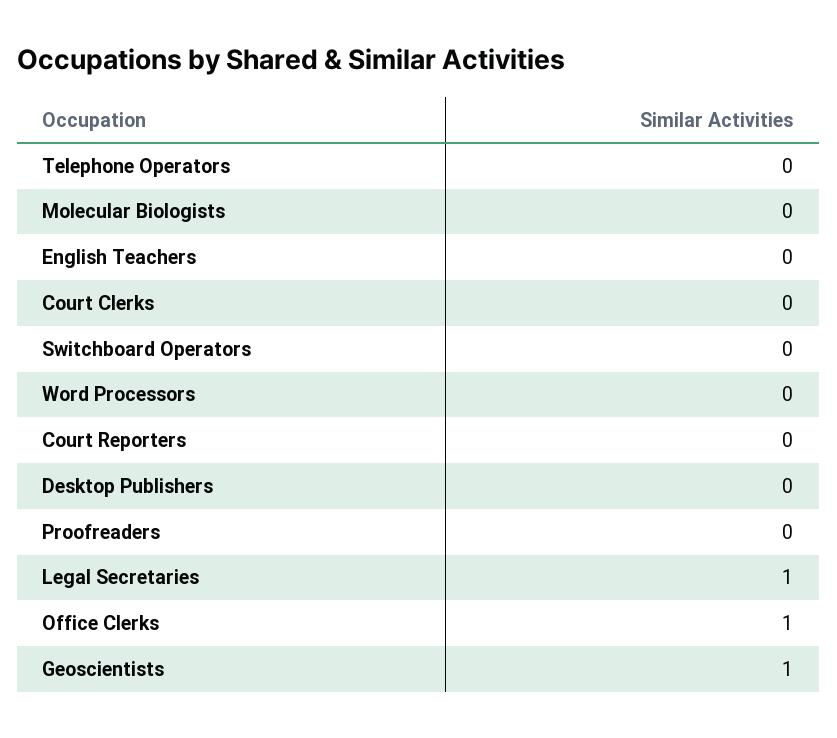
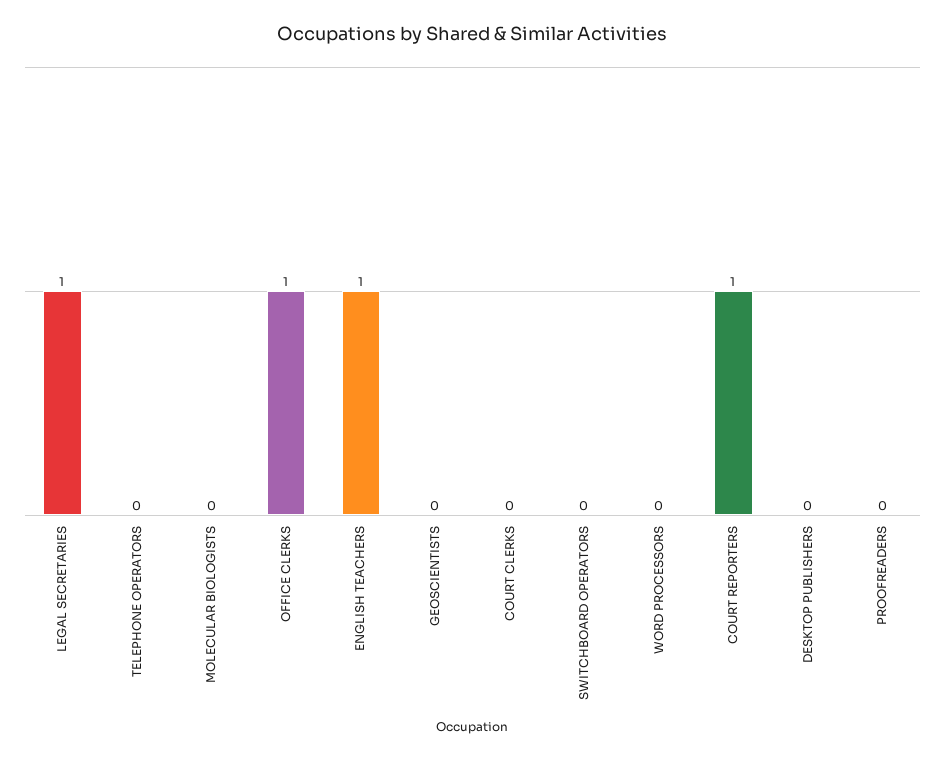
English Teachers: 0 -> 1
Court Reporters: 0 -> 1
Geoscientists: 1 -> 0

